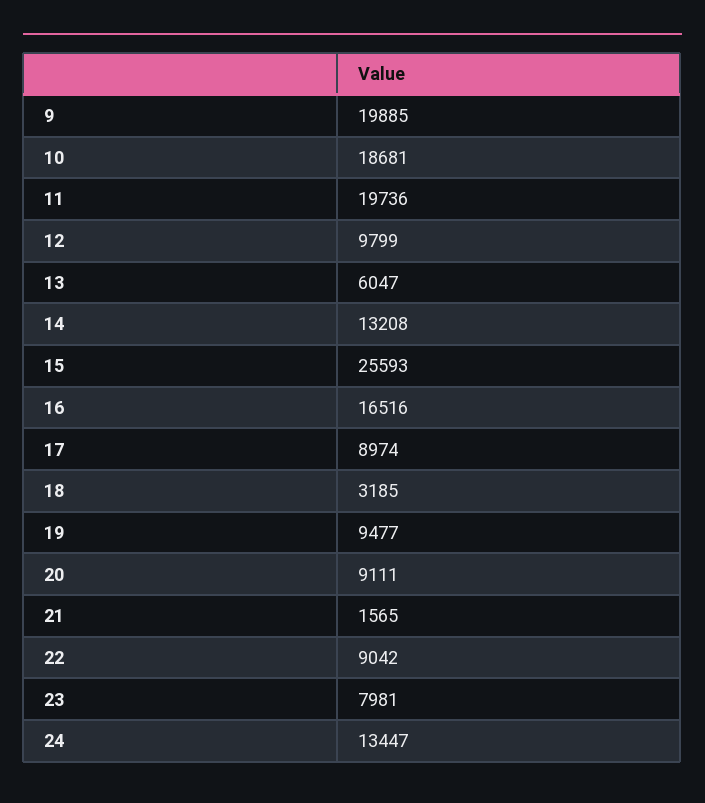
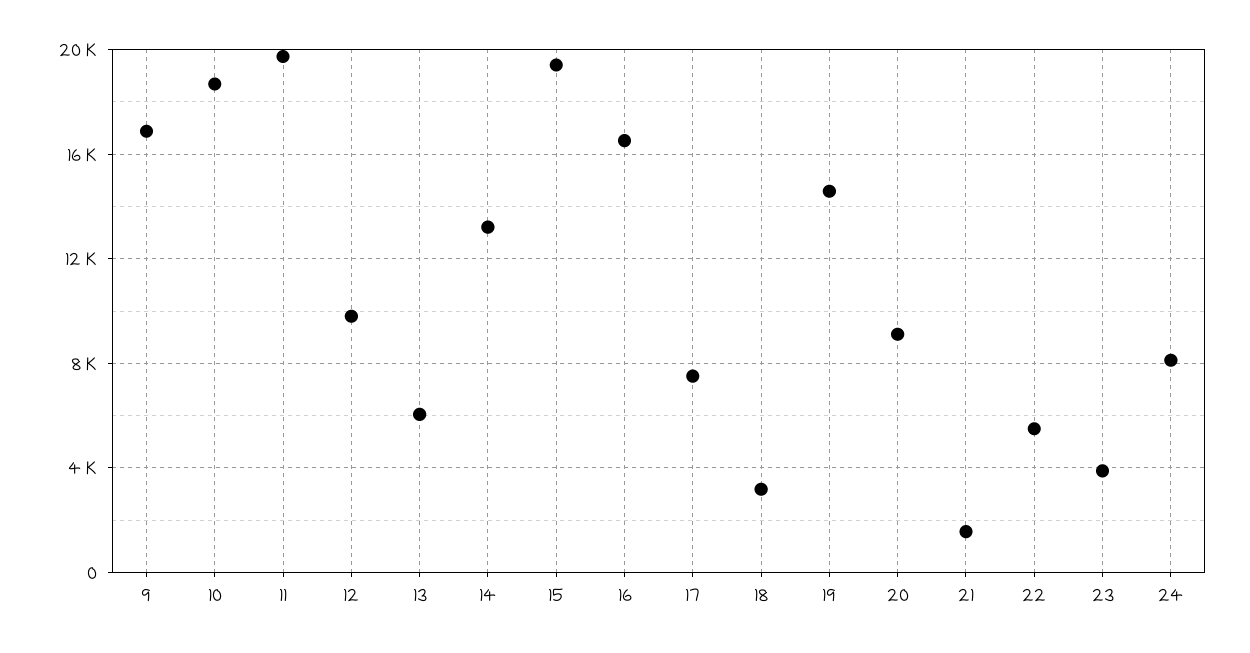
9: 19885 -> 17000
15: 25593 -> 19500
17: 8974 -> 7500
19: 9477 -> 14500
22: 9042 -> 5500
23: 7981 -> 4000
24: 13447 -> 8000

